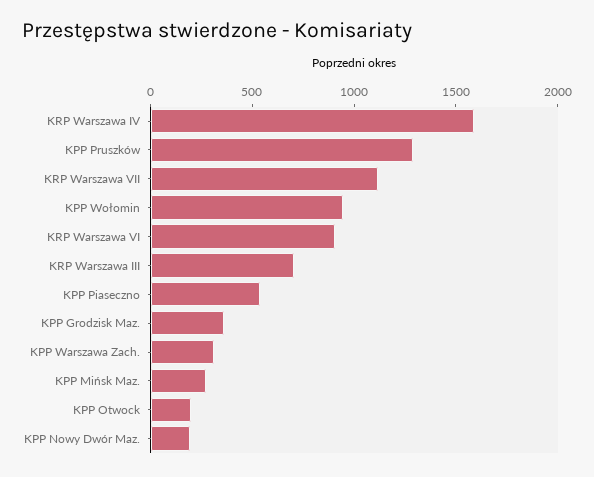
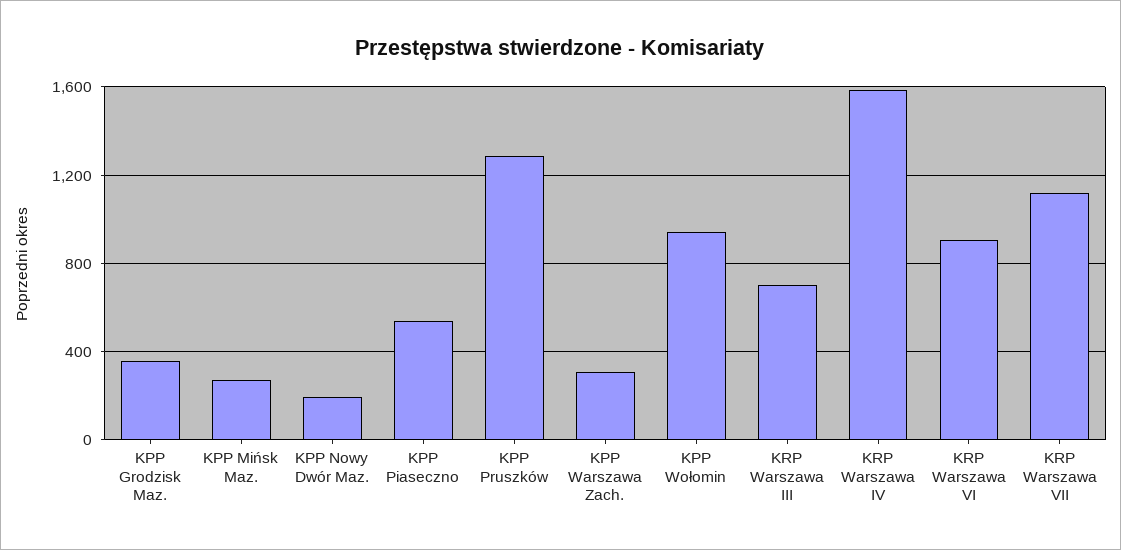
KPP Otwock: 200 -> none

